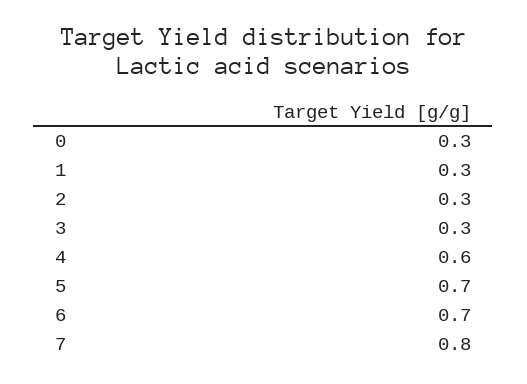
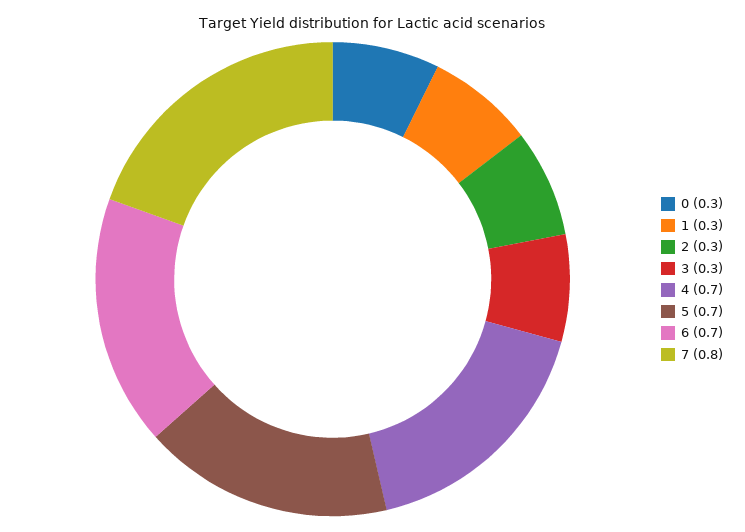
4: 0.6 -> 0.7

